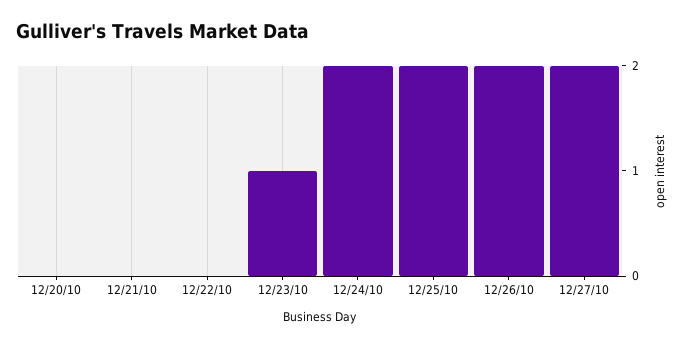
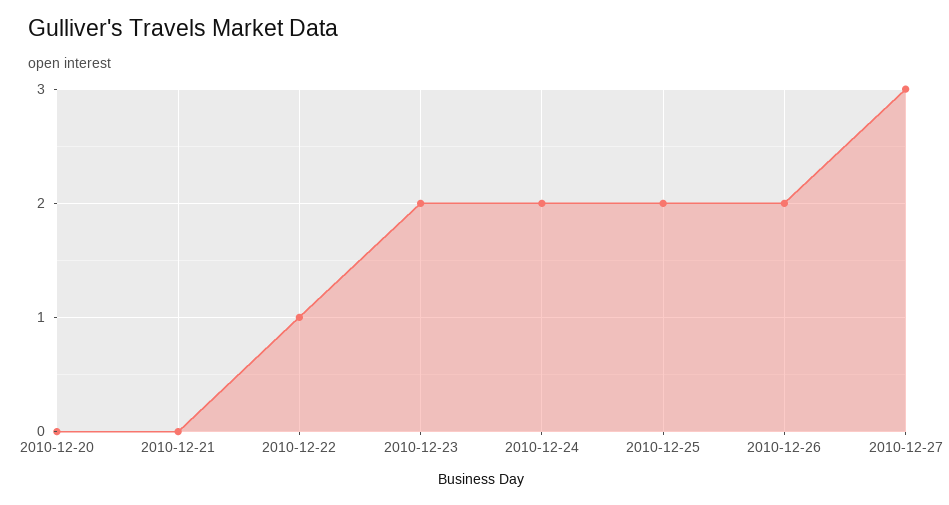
12/22/10: 0 -> 1
12/23/10: 1 -> 2
12/27/10: 2 -> 3

